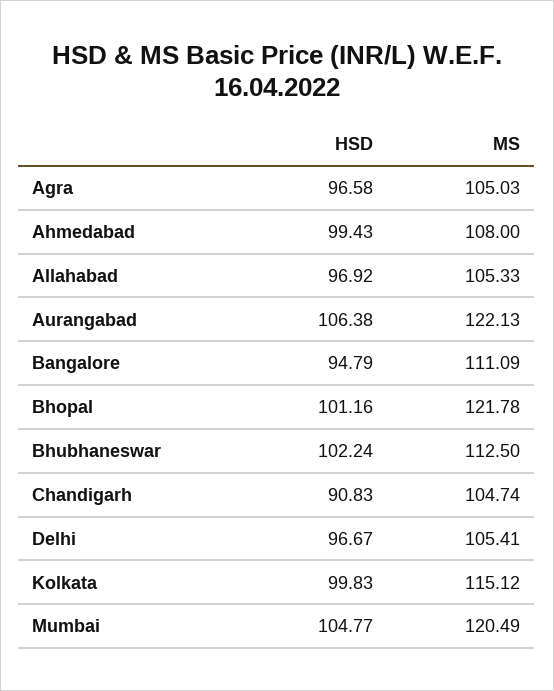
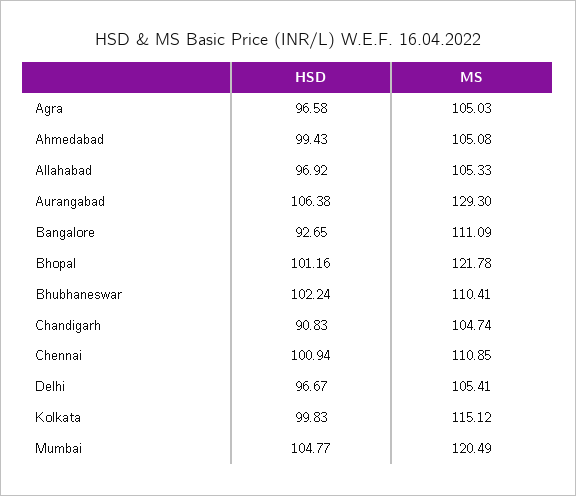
MS, Ahmedabad: 108 -> 105.08
MS, Aurangabad: 122.13 -> 129.3
HSD, Bangalore: 94.79 -> 92.65
MS, Bhubhaneswar: 112.5 -> 110.41
HSD, Chennai: none -> 100.94
MS, Chennai: none -> 110.85

